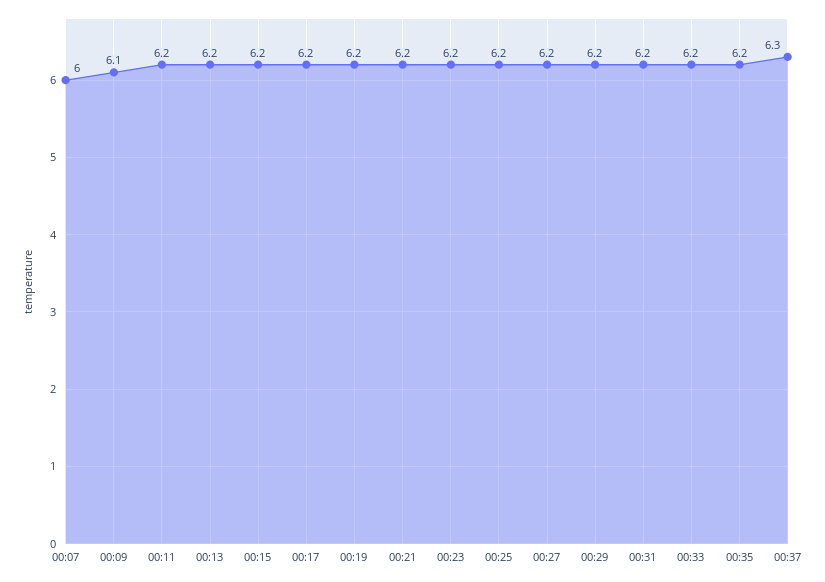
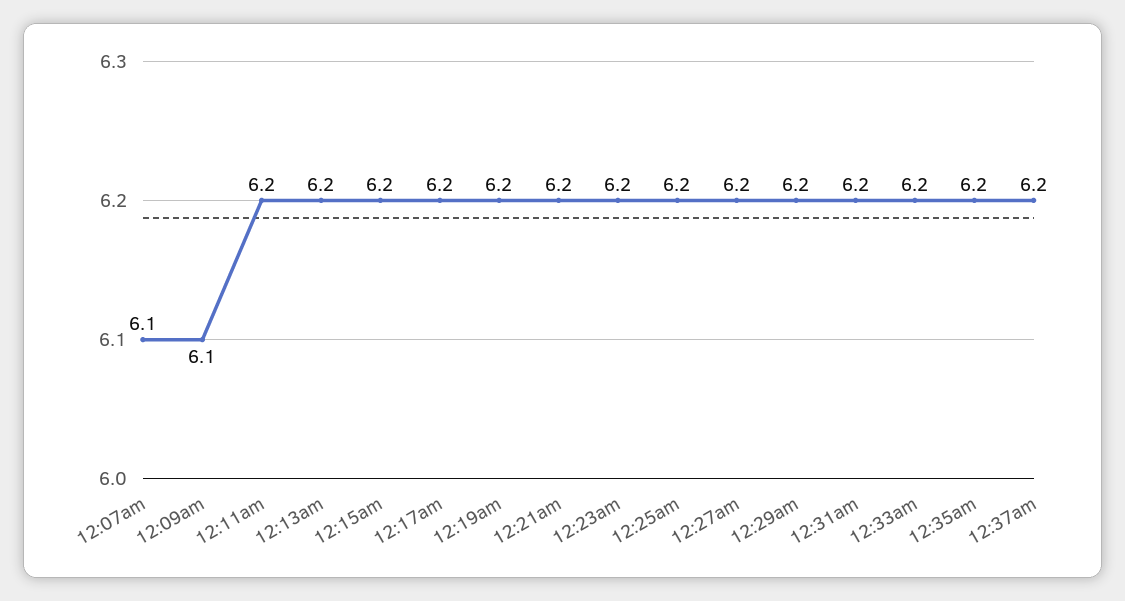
00:07: 6 -> 6.1
00:37: 6.3 -> 6.2

